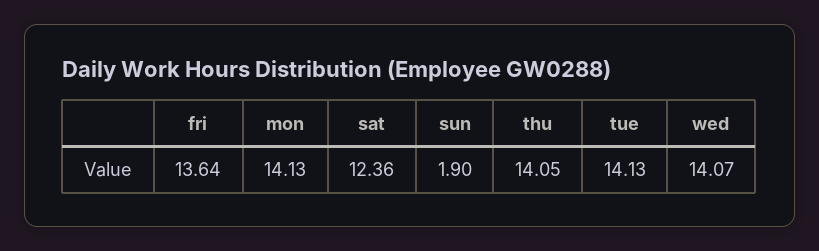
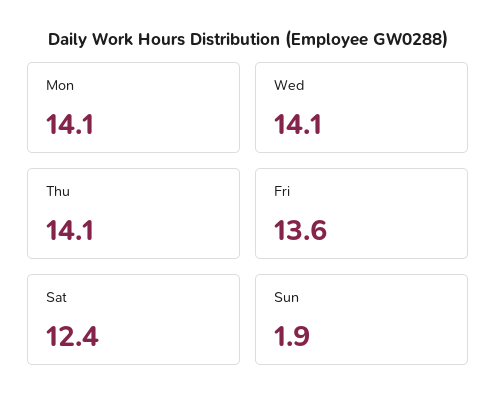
tue: 14.13 -> none

